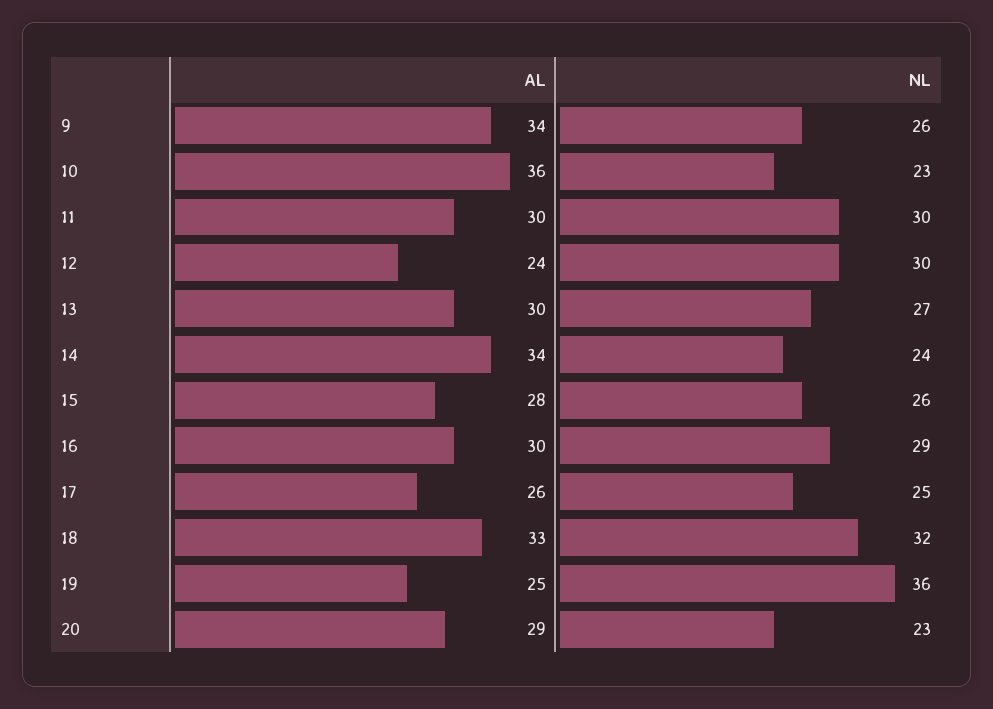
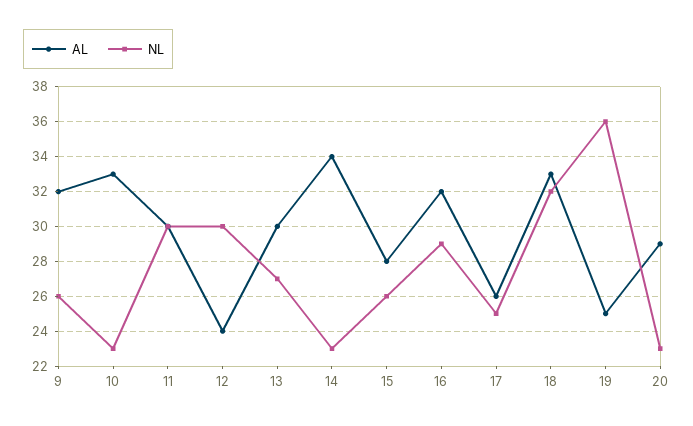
AL, 9: 34 -> 32
AL, 10: 36 -> 33
NL, 14: 24 -> 23
AL, 16: 30 -> 32

